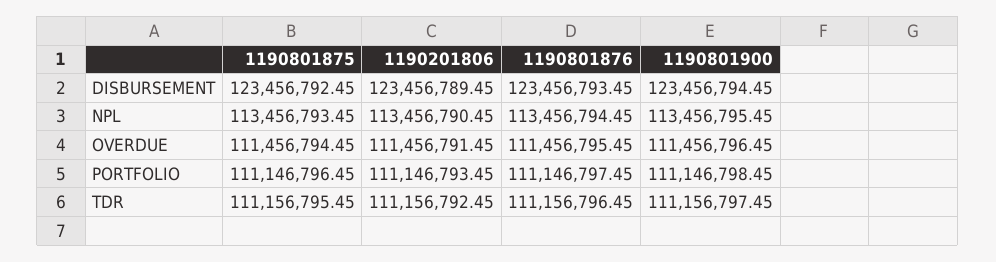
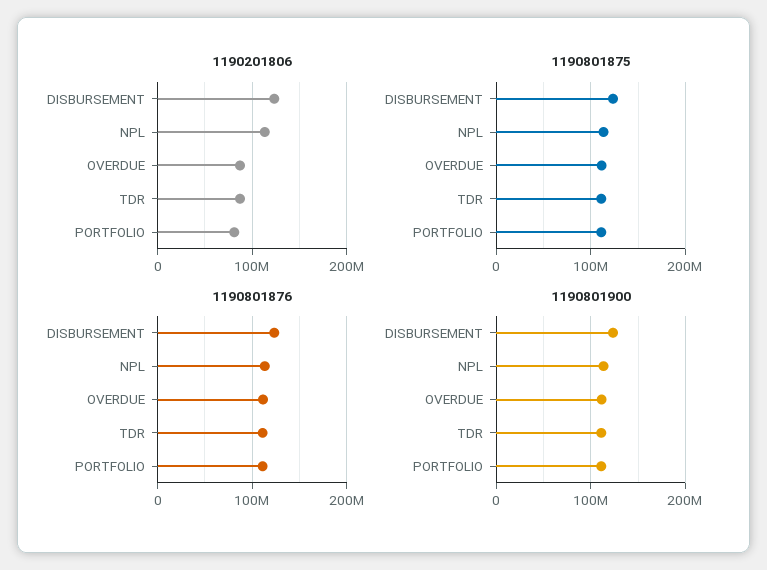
1190201806, OVERDUE: 111456791.45 -> 90000000
1190201806, PORTFOLIO: 111146793.45 -> 80000000
1190201806, TDR: 111156792.45 -> 90000000

